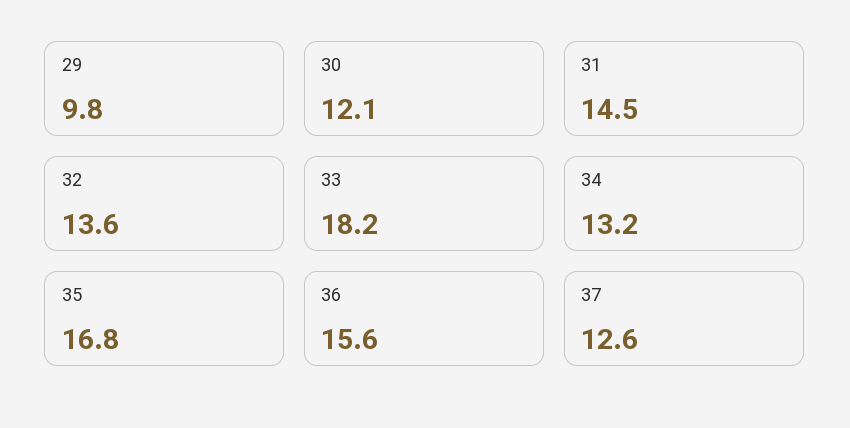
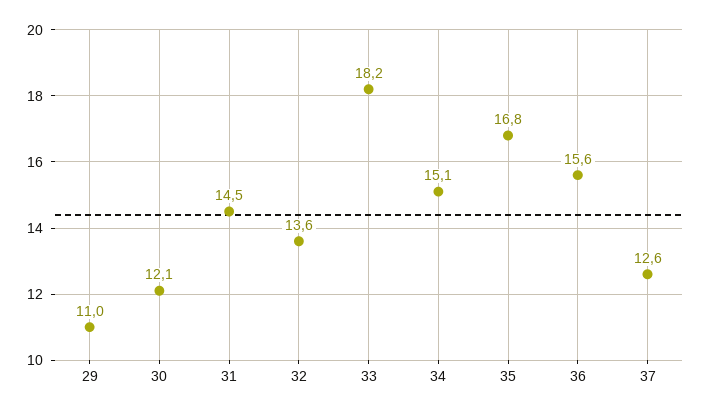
29: 9.8 -> 11
34: 13.2 -> 15.1

